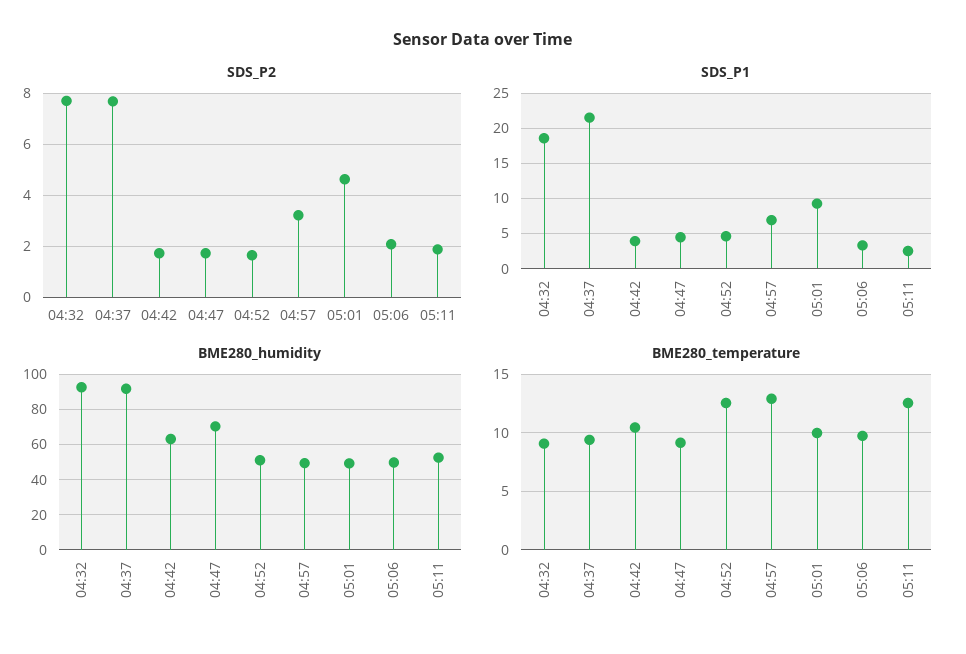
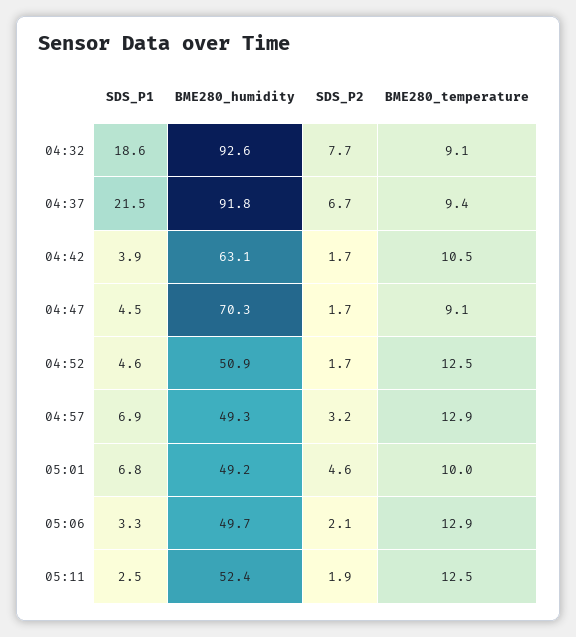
SDS_P2, 04:37: 7.75 -> 6.7
SDS_P1, 05:01: 9 -> 6.8
BME280_temperature, 05:06: 10 -> 12.9

